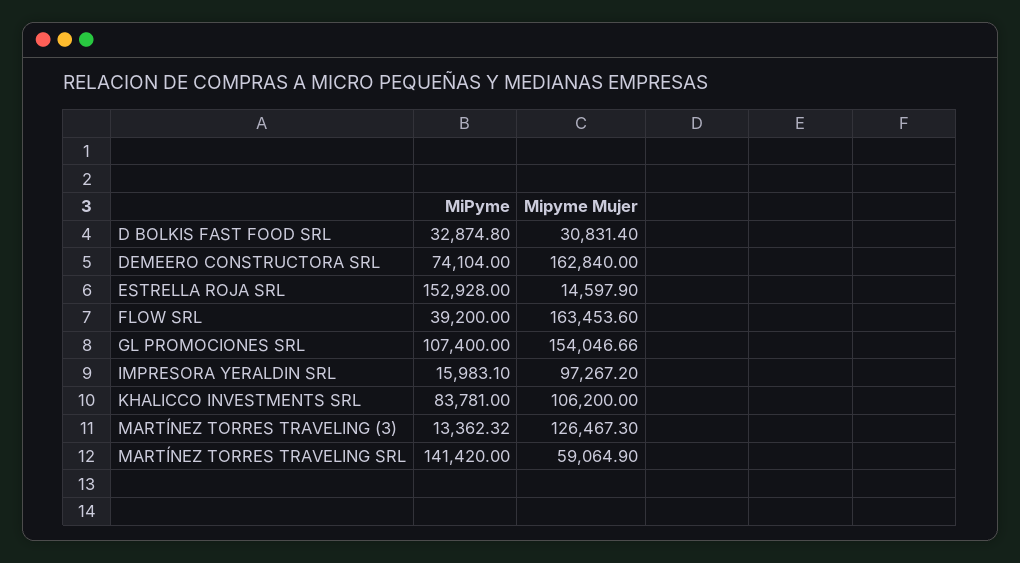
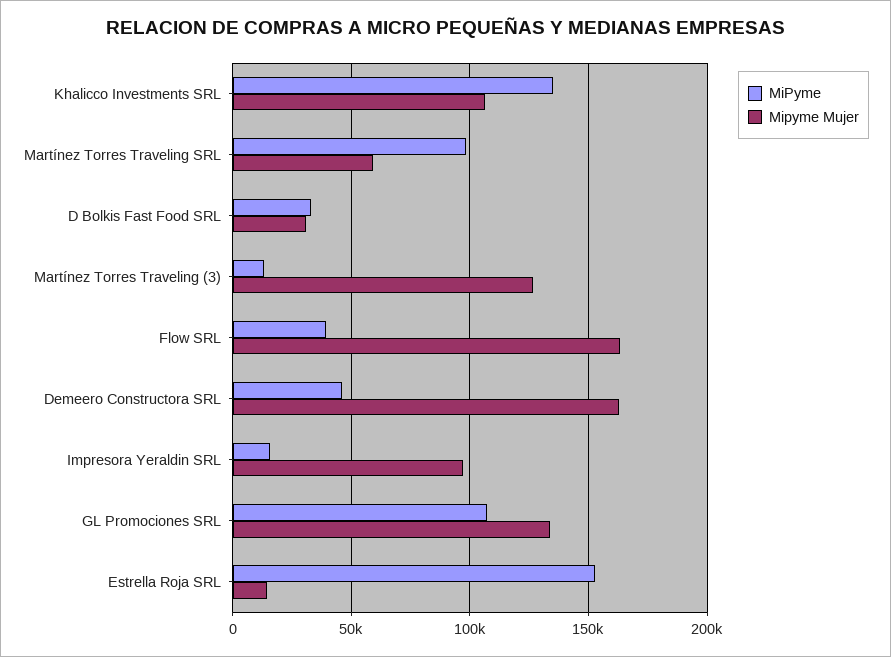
MiPyme, DEMEERO CONSTRUCTORA SRL: 74104 -> 45000
Mipyme Mujer, GL PROMOCIONES SRL: 154046.66 -> 135000
MiPyme, KHALICCO INVESTMENTS SRL: 83781 -> 135000
MiPyme, MARTÍNEZ TORRES TRAVELING SRL: 141420 -> 100000

